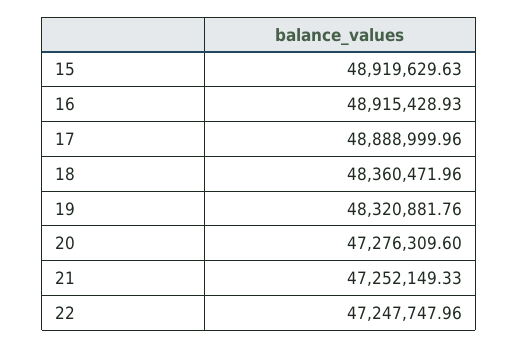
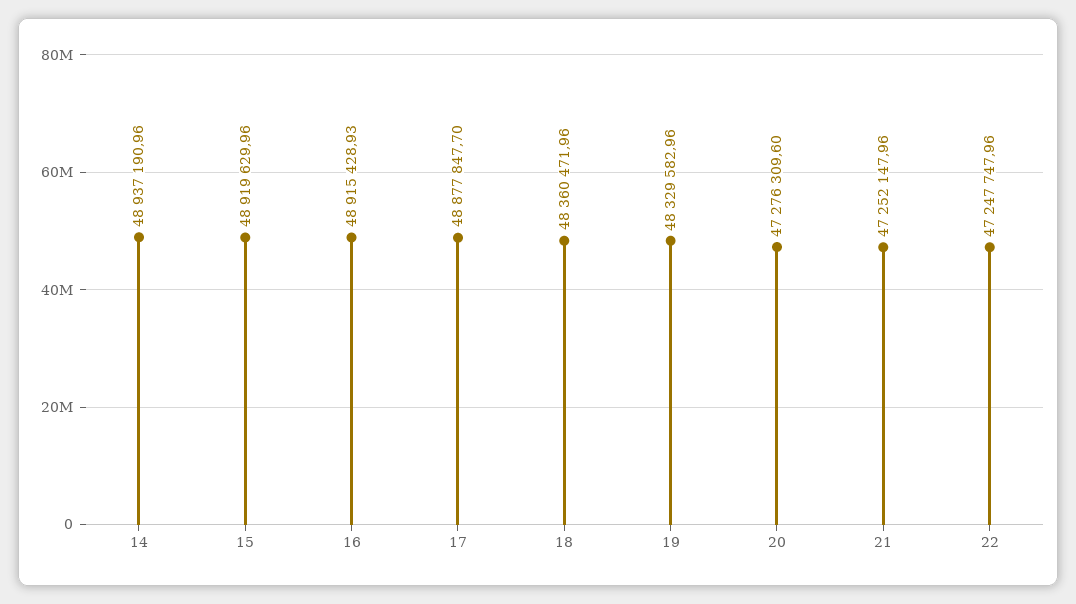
15: 48919629.63 -> 48919629.96
17: 48888999.96 -> 48877847.7
19: 48320881.76 -> 48329582.96
21: 47252149.33 -> 47252147.96
14: none -> 48937190.96

